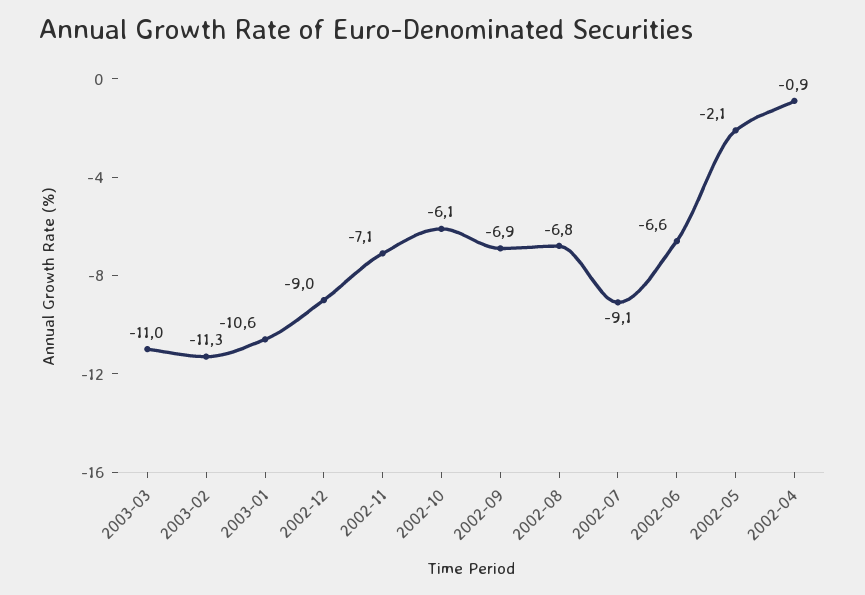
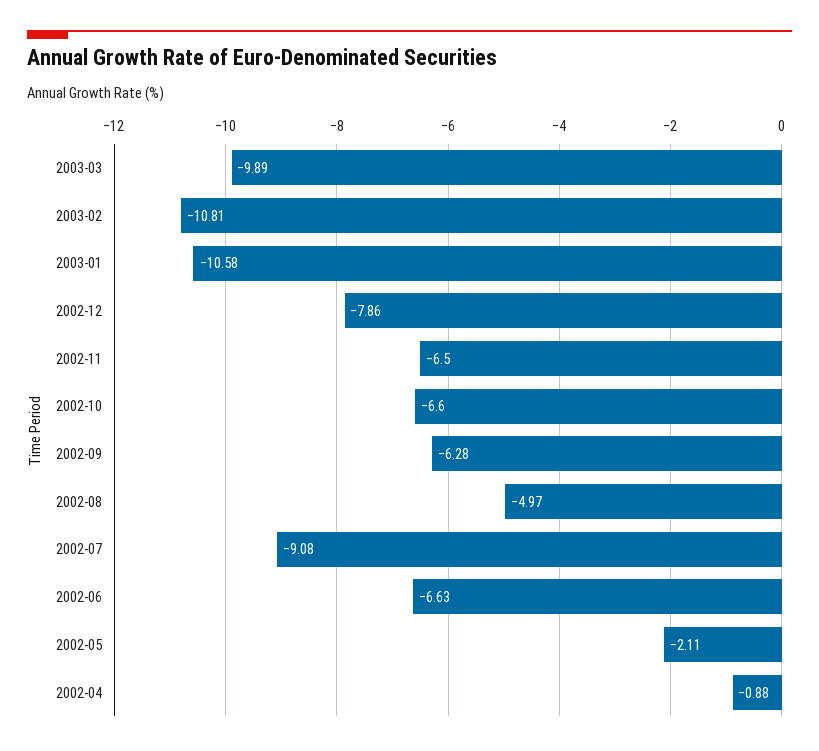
2003-03: -11 -> -9.89
2003-02: -11.3 -> -10.81
2002-12: -9 -> -7.86
2002-11: -7.1 -> -6.5
2002-10: -6.1 -> -6.6
2002-09: -6.9 -> -6.28
2002-08: -6.8 -> -4.97

